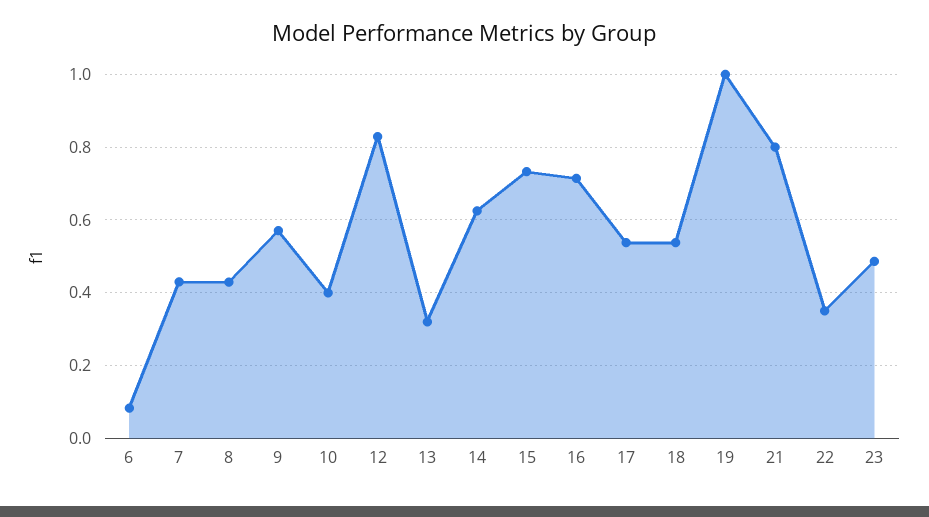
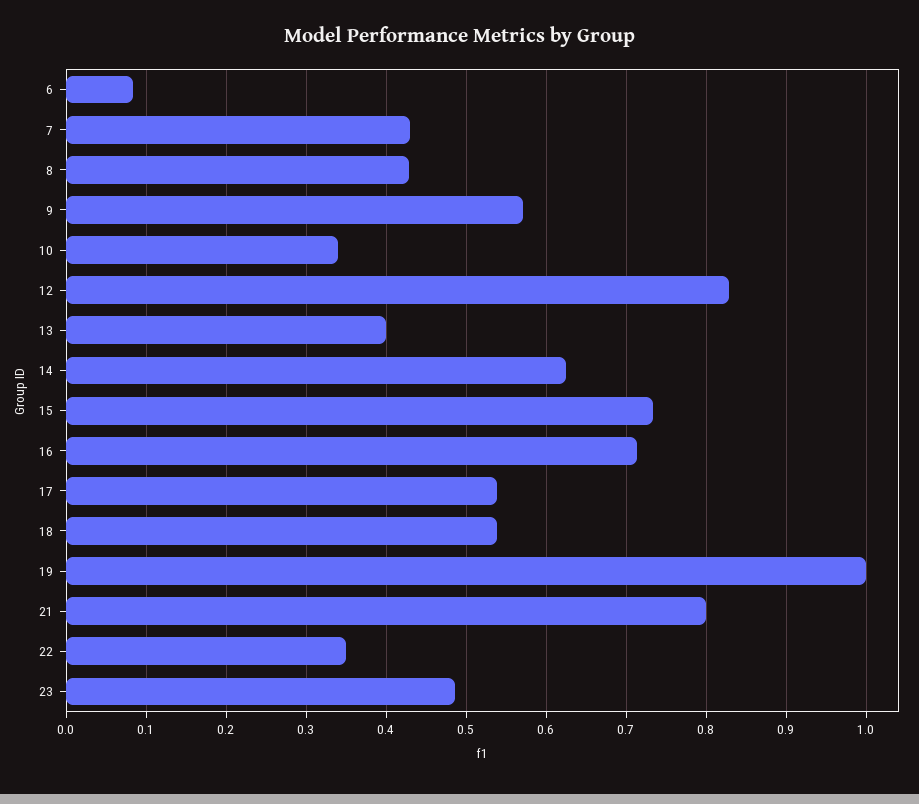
10: 0.4 -> 0.34
13: 0.32 -> 0.4

